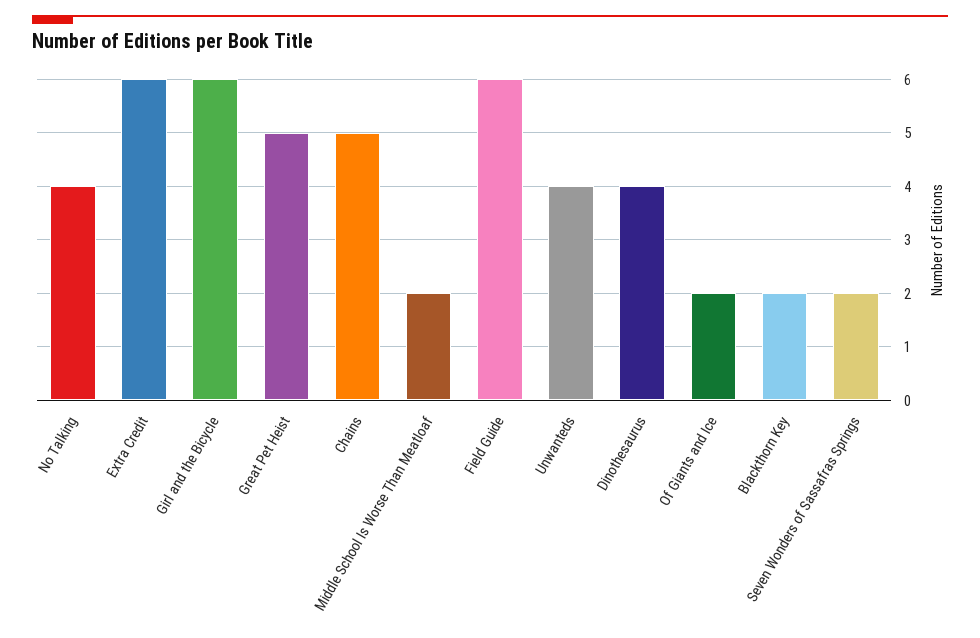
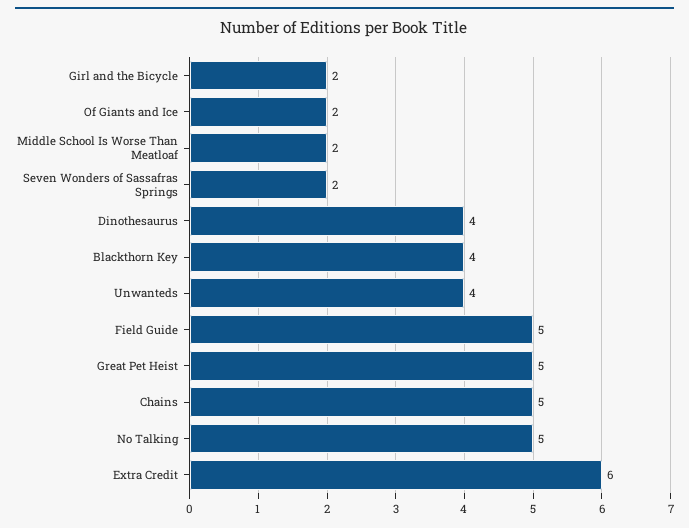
No Talking: 4 -> 5
Girl and the Bicycle: 6 -> 2
Field Guide: 6 -> 5
Blackthorn Key: 2 -> 4

